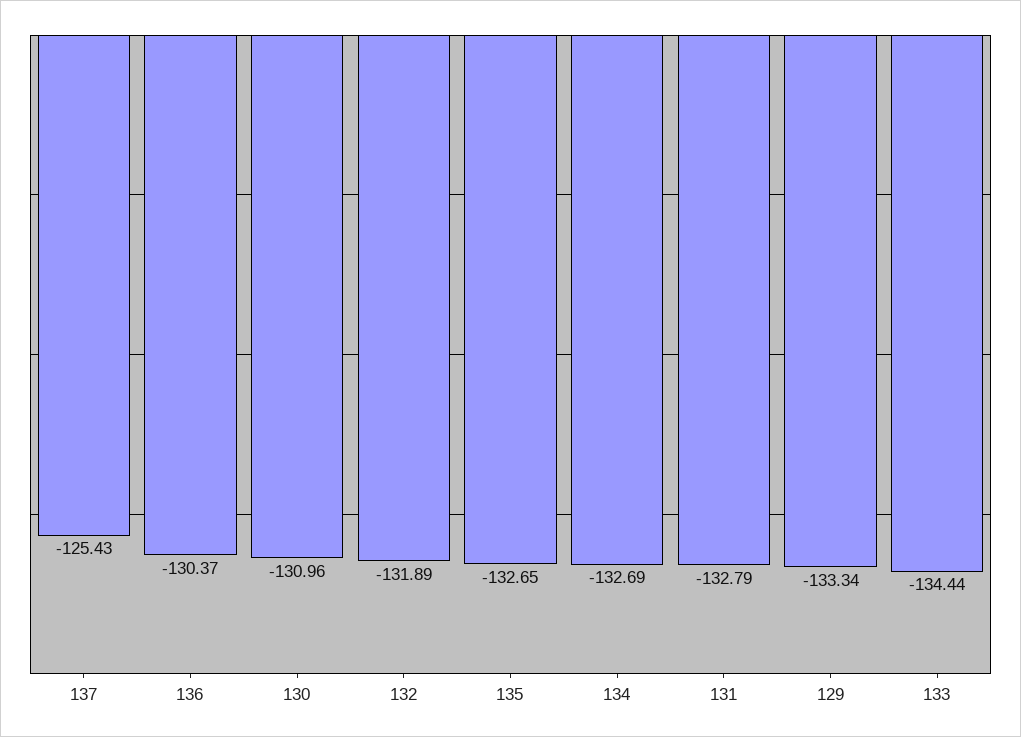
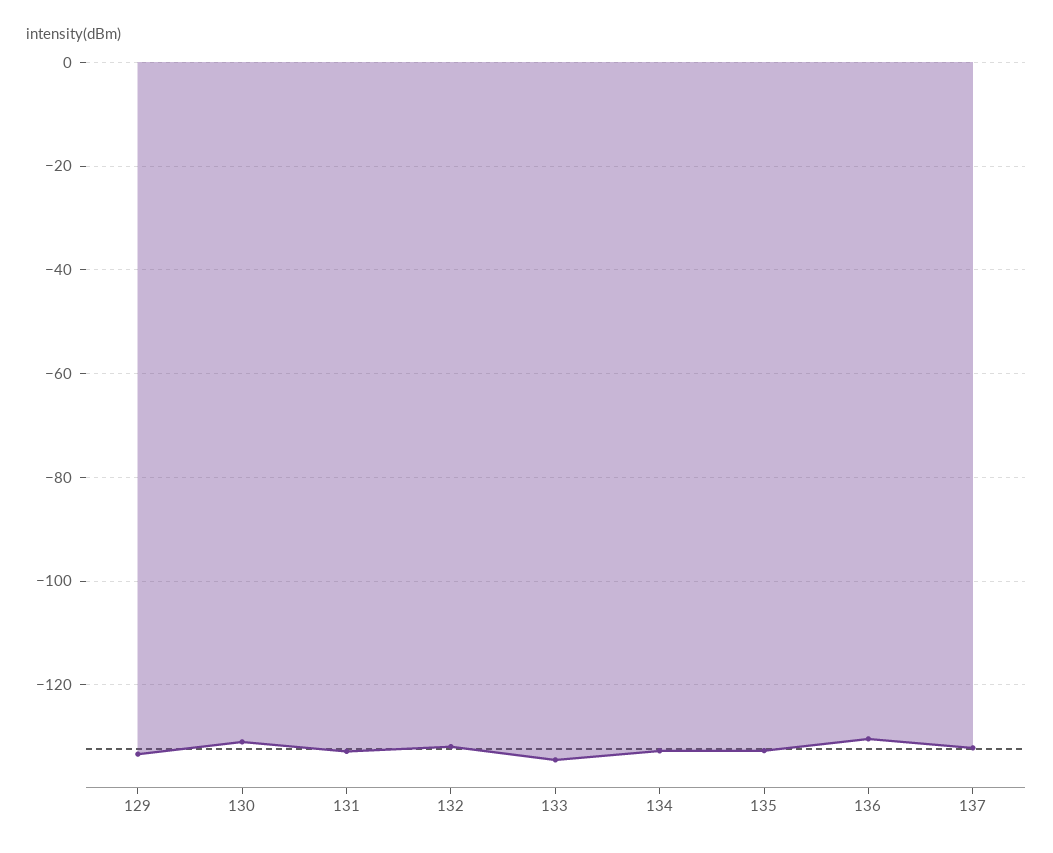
137: -125.43 -> -132

